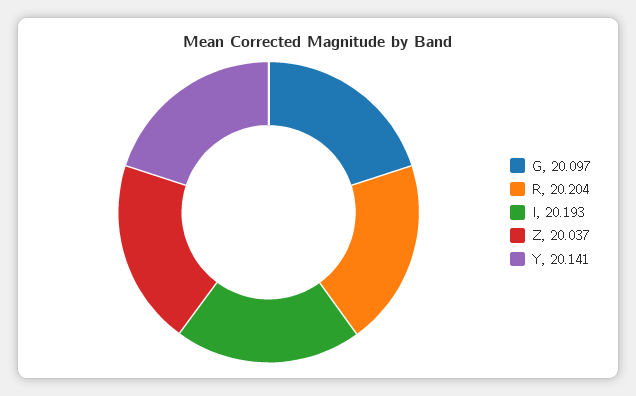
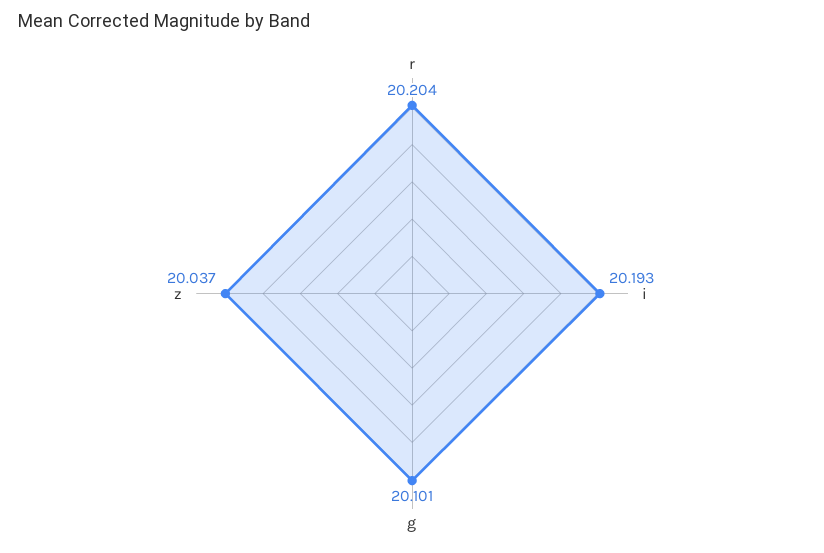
G: 20.097 -> 20.101
Y: 20.141 -> none

